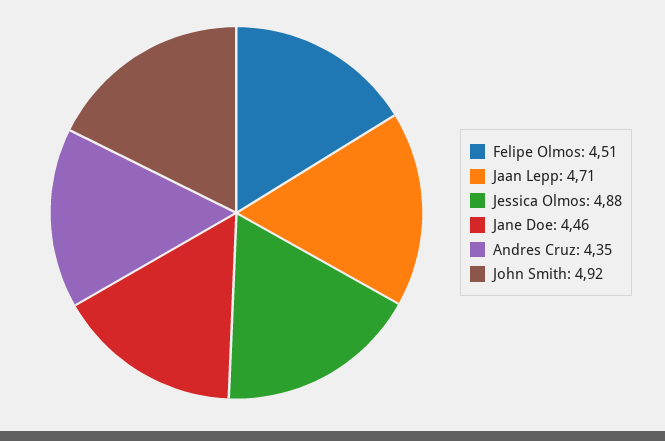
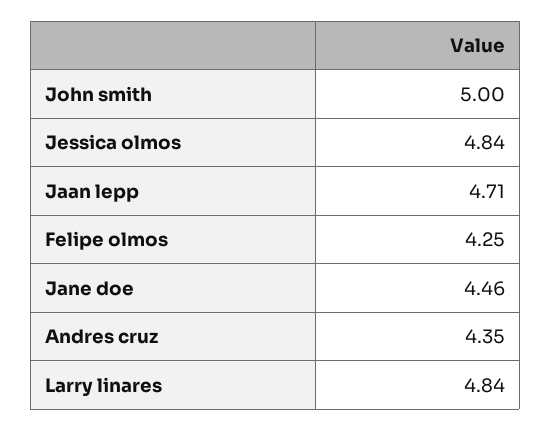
Felipe Olmos: 4.51 -> 4.25
Jessica Olmos: 4.88 -> 4.84
John Smith: 4.92 -> 5
Larry linares: none -> 4.84

